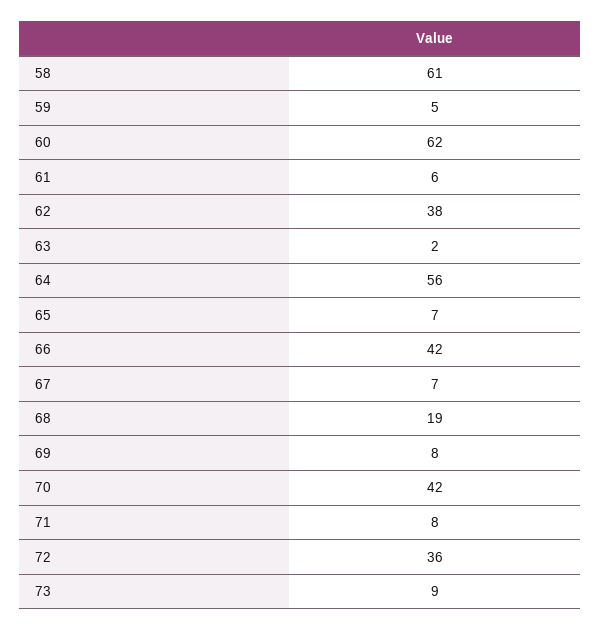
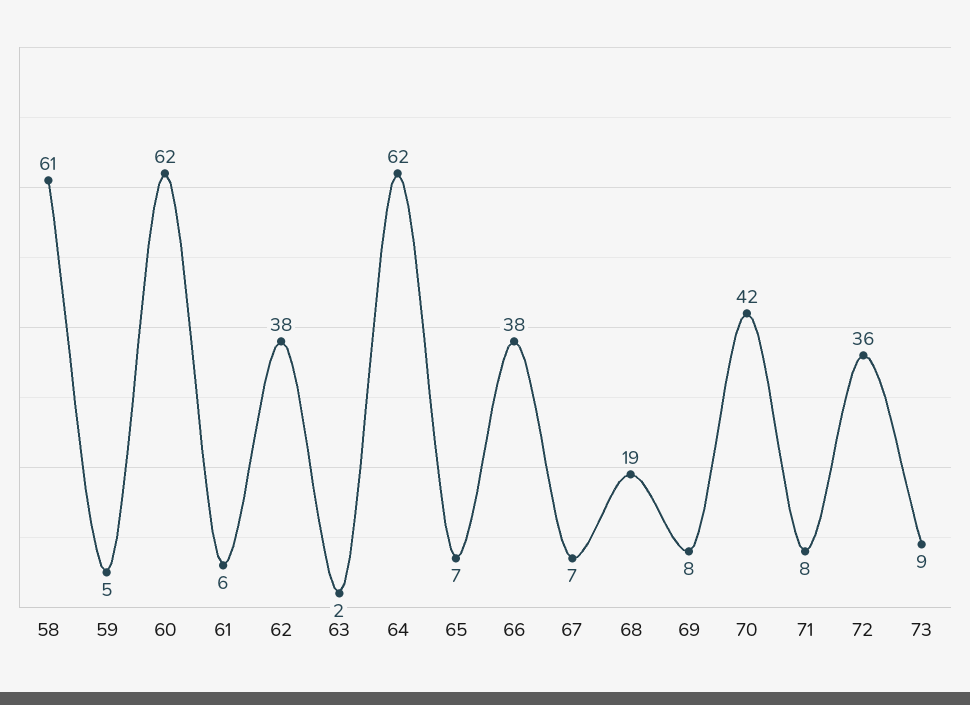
64: 56 -> 62
66: 42 -> 38

